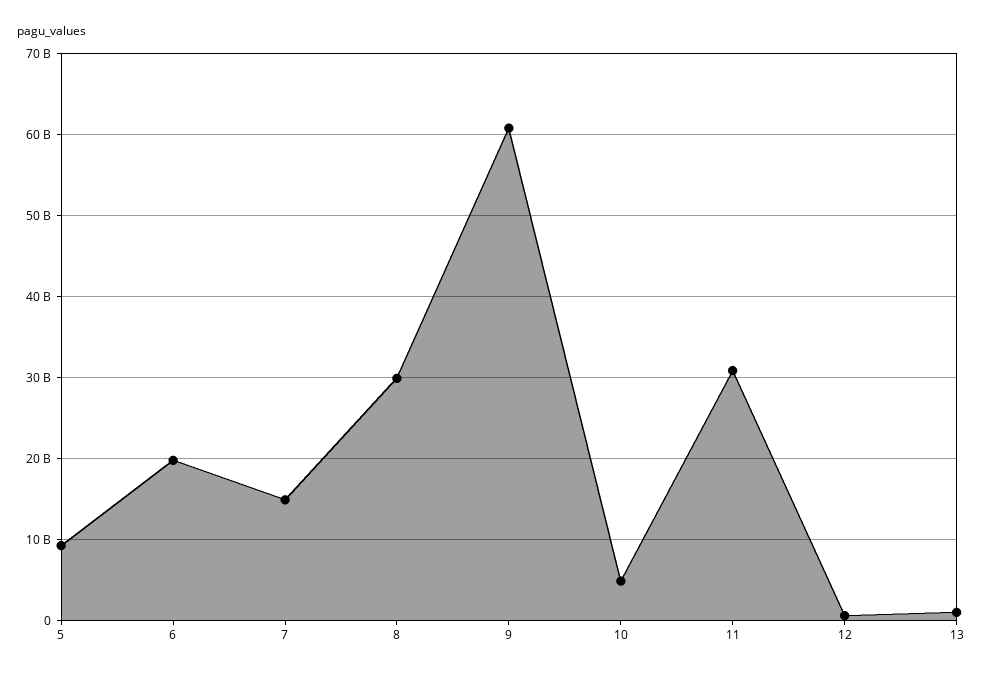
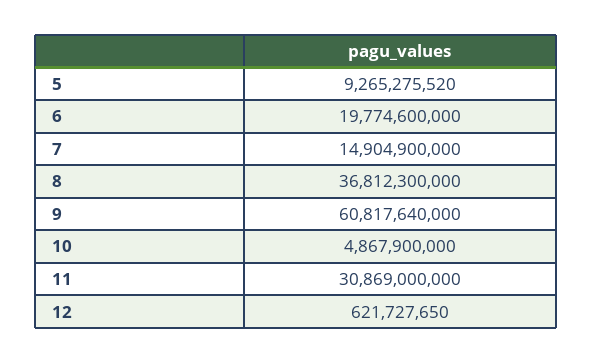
8: 30000000000 -> 36812300000
13: 1000000000 -> none

